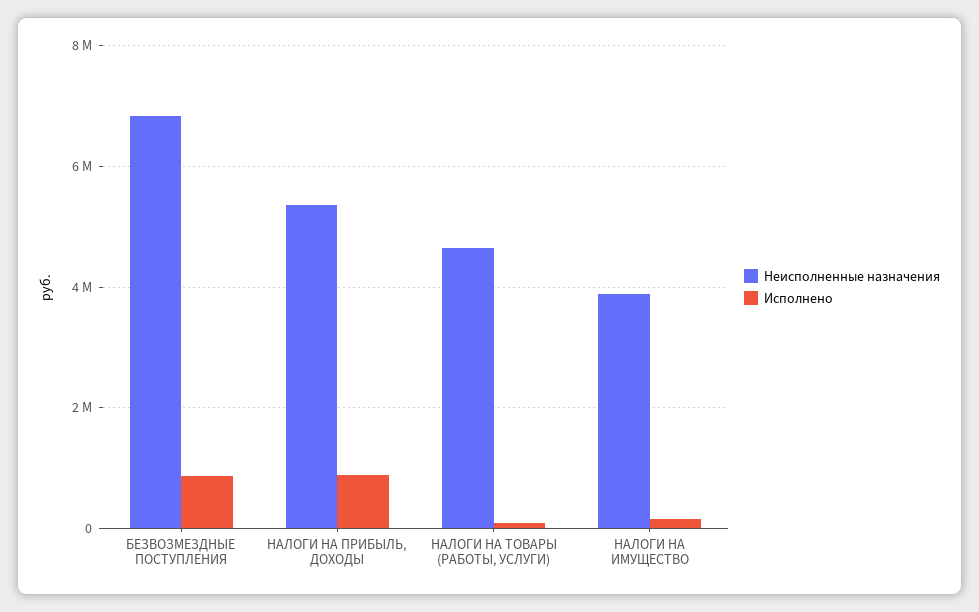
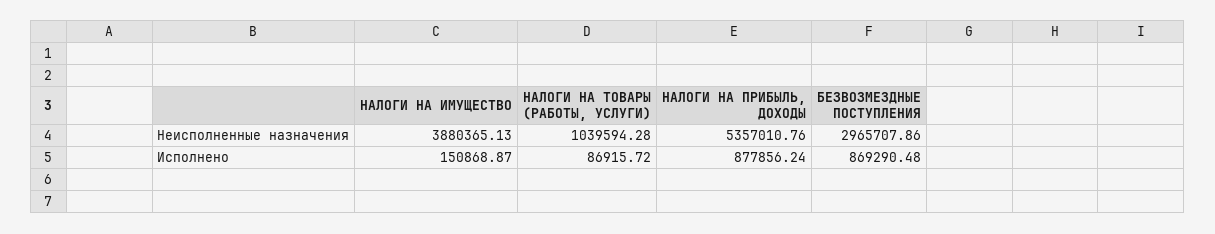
Неисполненные назначения, БЕЗВОЗМЕЗДНЫЕ ПОСТУПЛЕНИЯ: 6800000 -> 2965707.86
Неисполненные назначения, НАЛОГИ НА ТОВАРЫ (РАБОТЫ, УСЛУГИ): 4600000 -> 1039594.28

